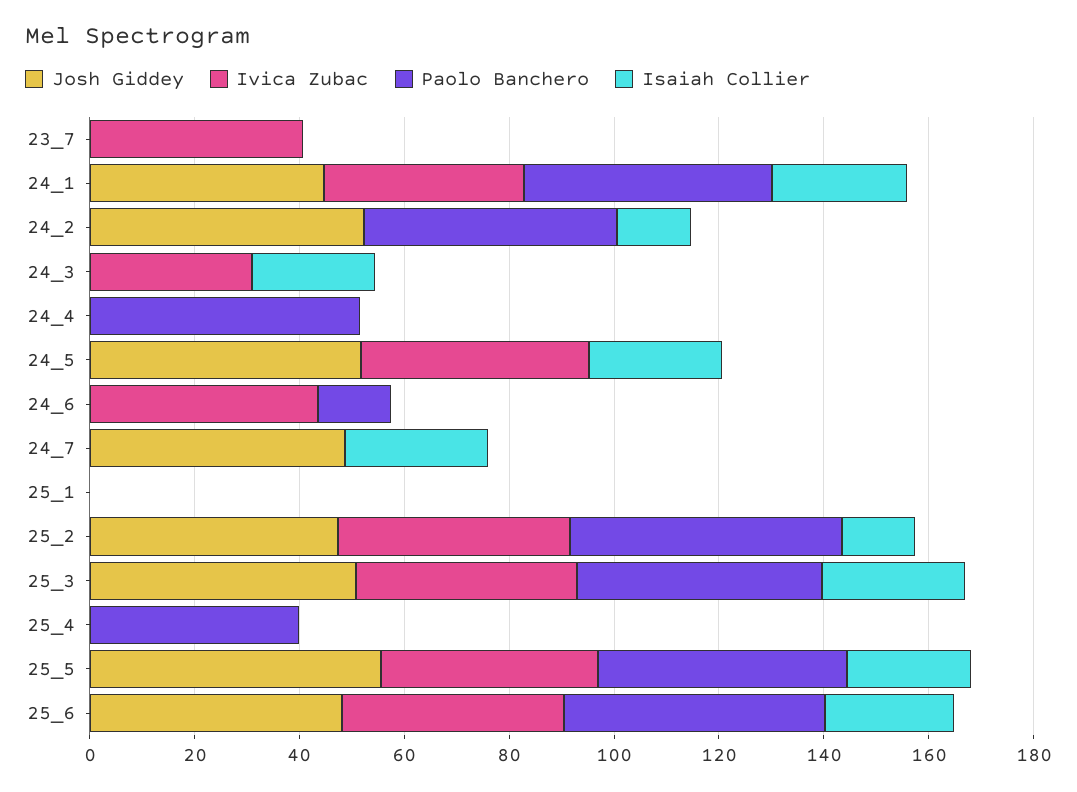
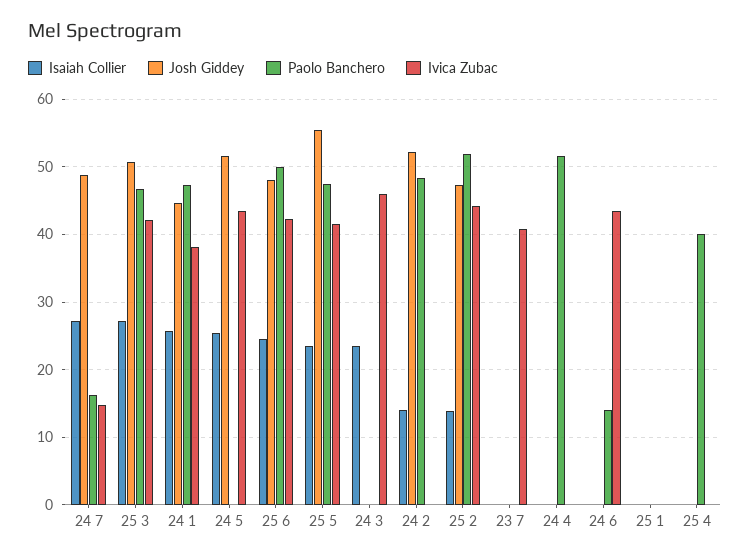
Ivica Zubac, 24_3: 30 -> 46
Ivica Zubac, 24_7: 0 -> 15
Paolo Banchero, 24_7: 0 -> 16

